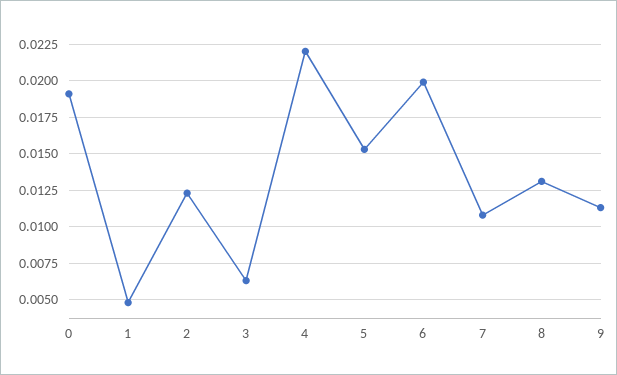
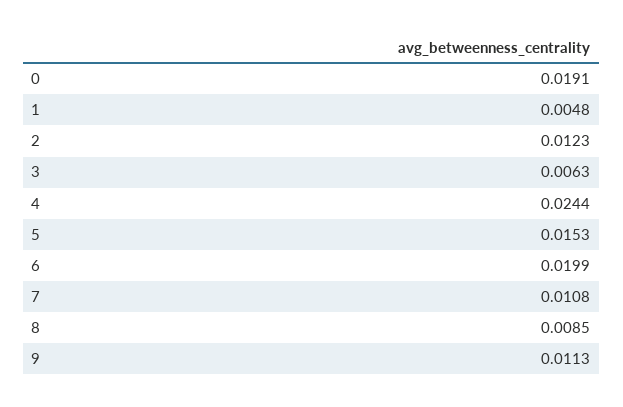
4: 0.022 -> 0.0244
8: 0.013 -> 0.0085

